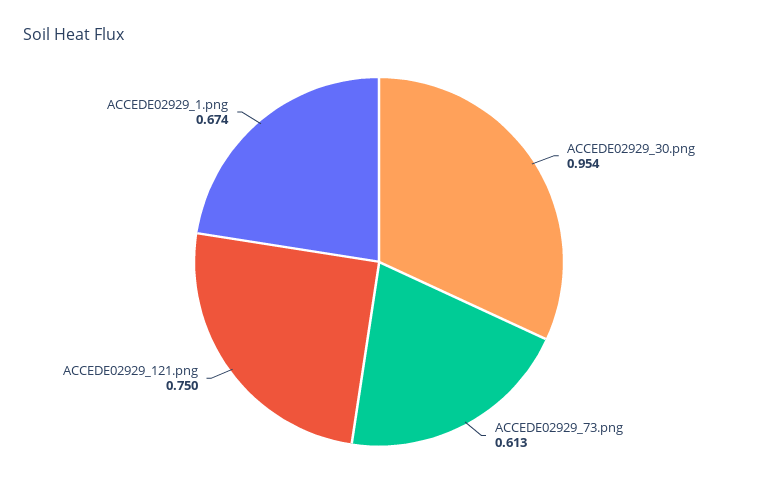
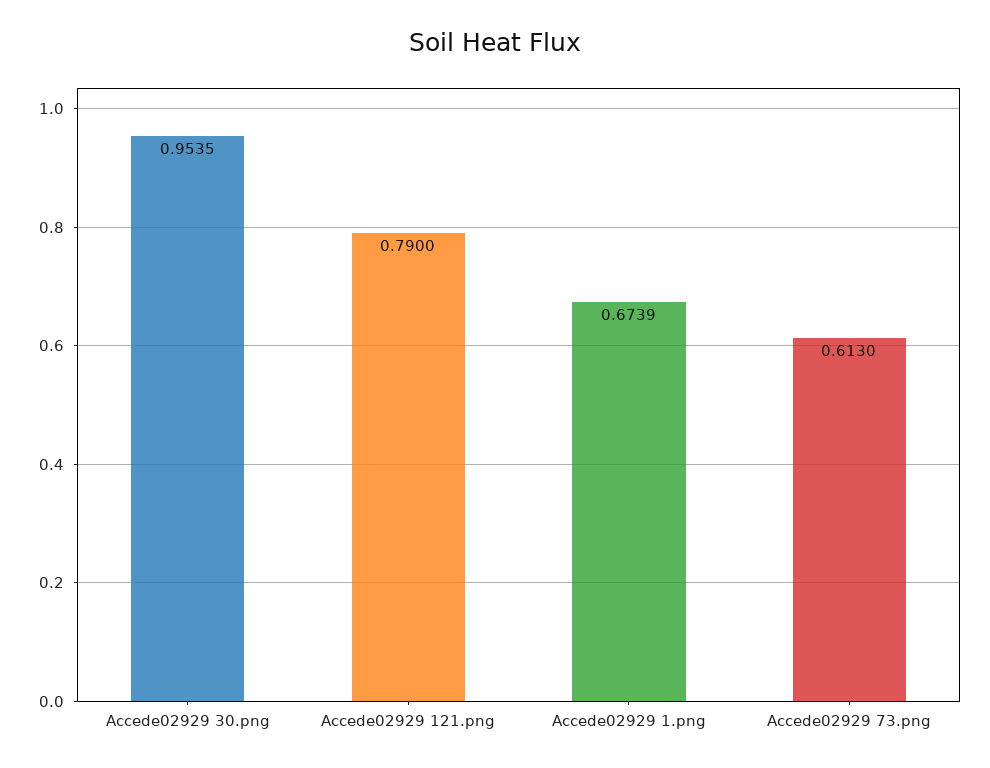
ACCEDE02929_121.png: 0.75 -> 0.79

